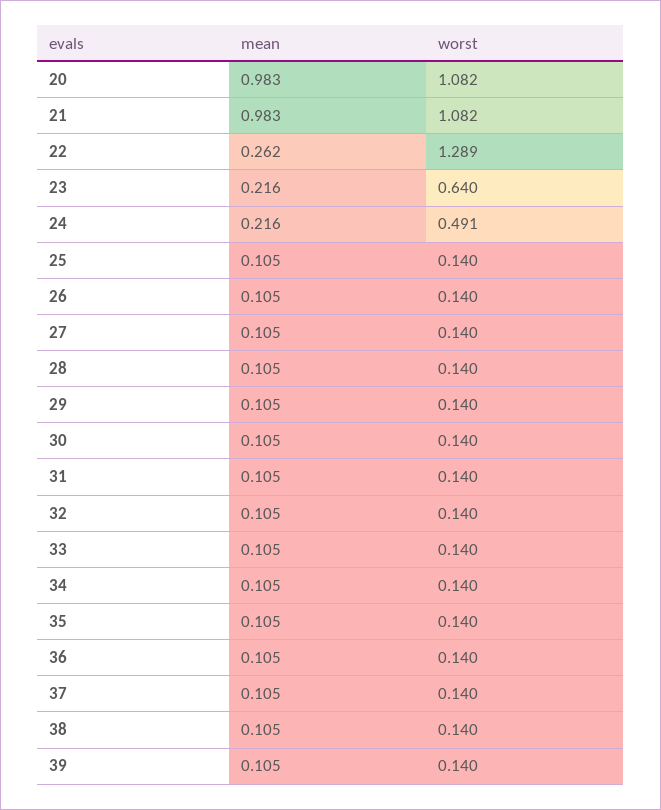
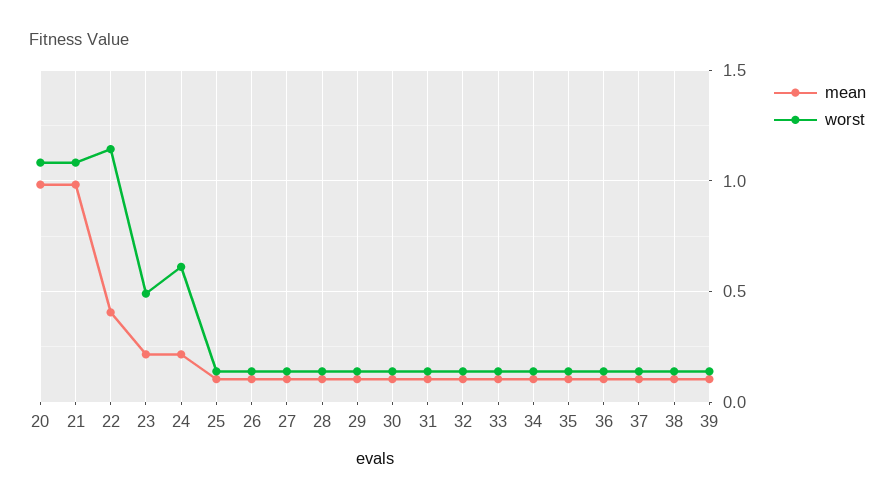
mean, 22: 0.262 -> 0.4
worst, 22: 1.289 -> 1.15
worst, 23: 0.64 -> 0.5
worst, 24: 0.491 -> 0.6

